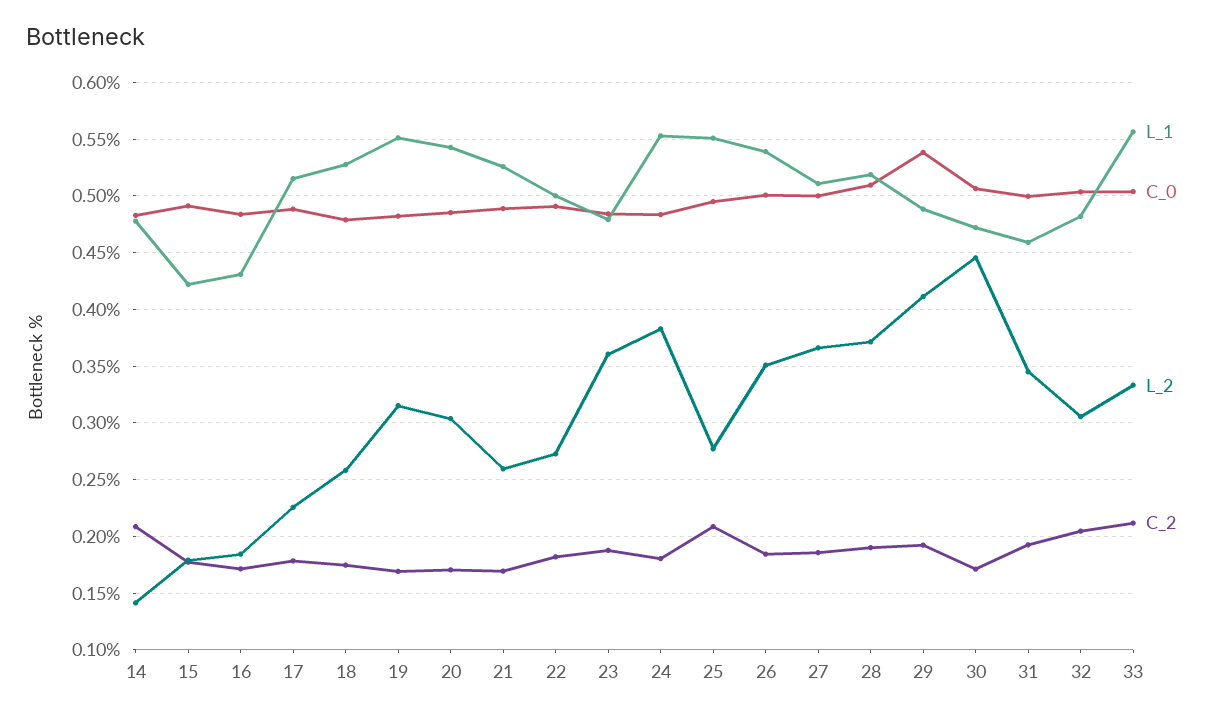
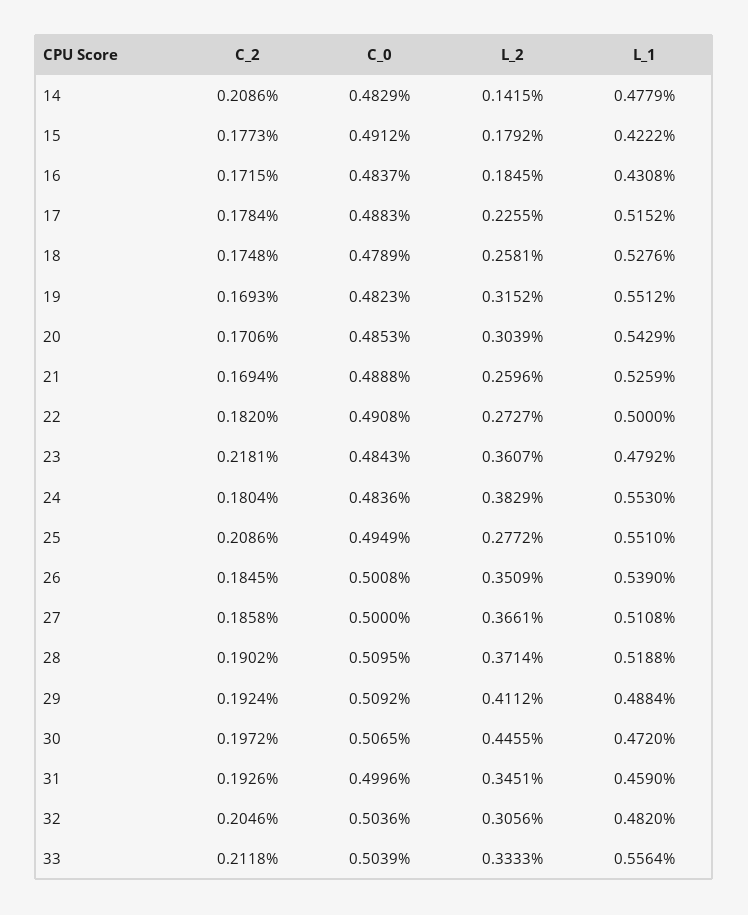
C_2, 23: 0.19 -> 0.2181
C_0, 29: 0.54 -> 0.5092
C_2, 30: 0.17 -> 0.1972

